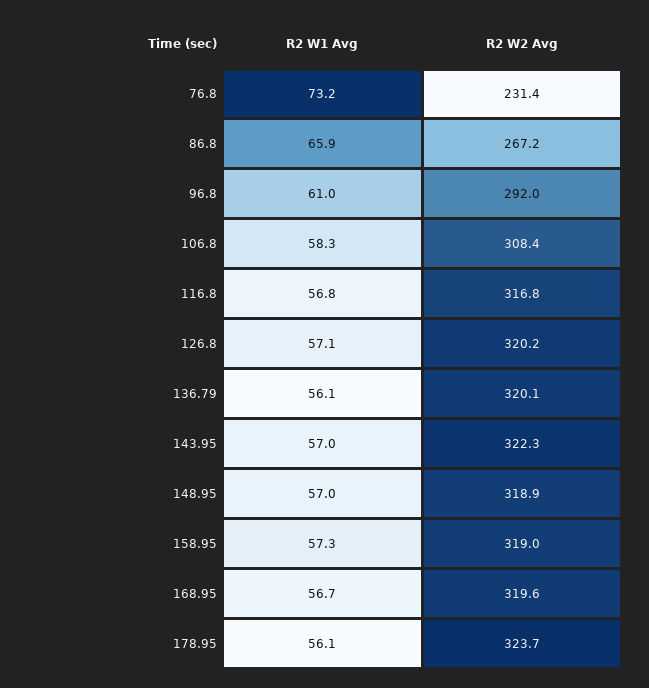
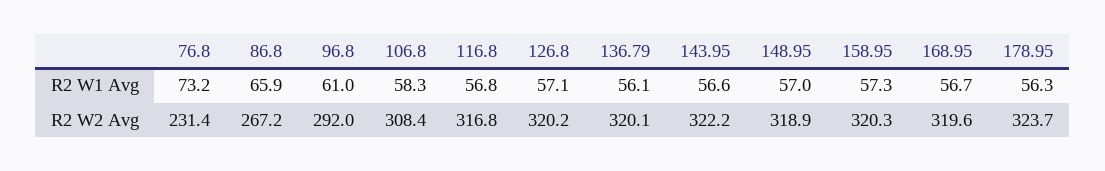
R2 W1 Avg, 143.95: 57 -> 56.6
R2 W2 Avg, 143.95: 322.3 -> 322.2
R2 W2 Avg, 158.95: 319 -> 320.3
R2 W1 Avg, 178.95: 56.1 -> 56.3

